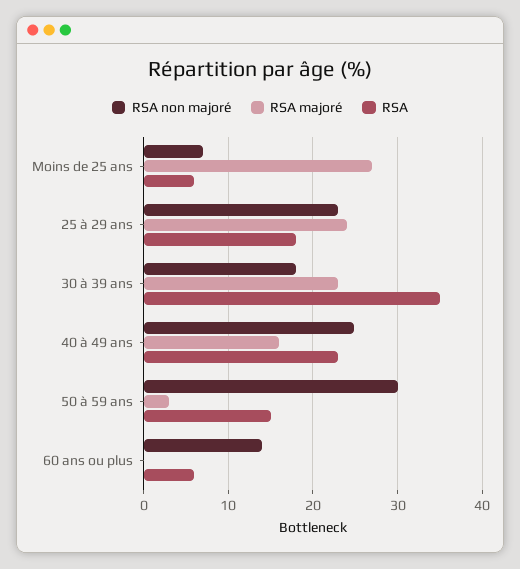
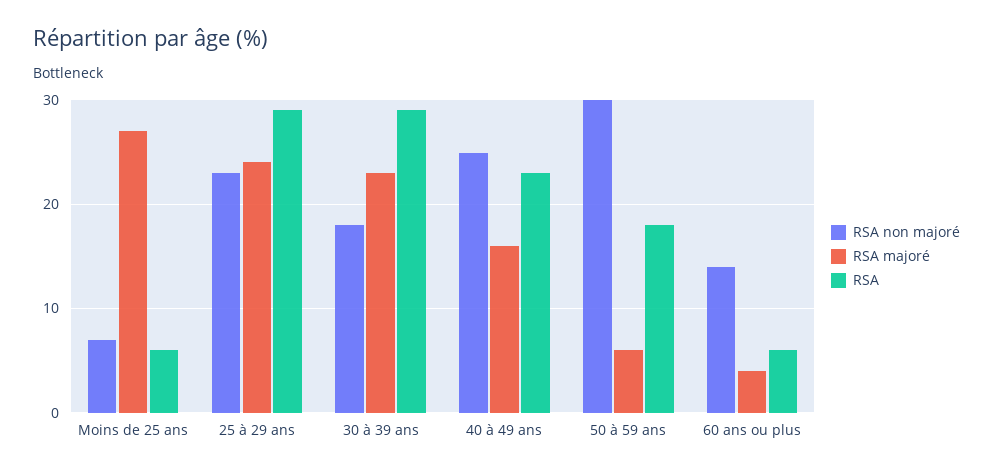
RSA, 25 à 29 ans: 18 -> 29
RSA, 30 à 39 ans: 35 -> 29
RSA majoré, 50 à 59 ans: 3 -> 6
RSA, 50 à 59 ans: 15 -> 18
RSA majoré, 60 ans ou plus: 0 -> 4

